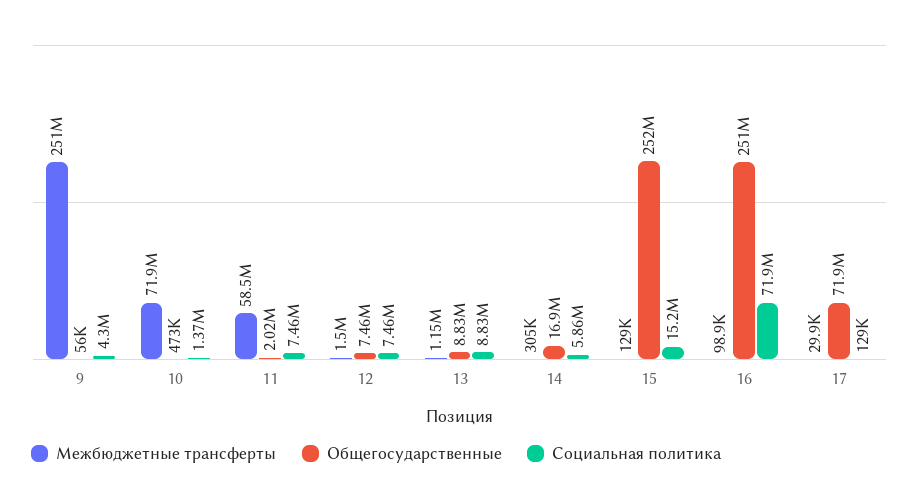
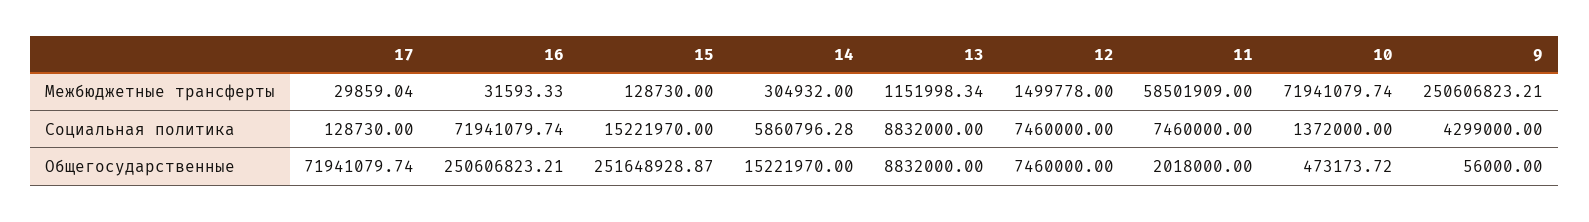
Общегосударственные, 14: 16900000 -> 15221970
Межбюджетные трансферты, 16: 98900 -> 31593.33

